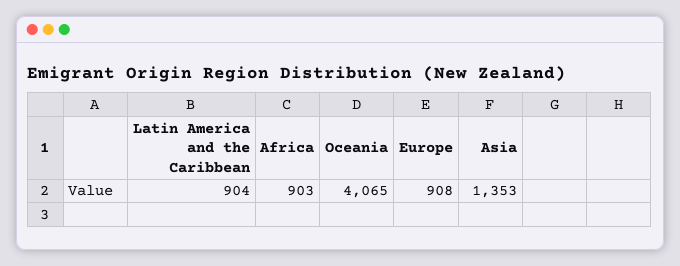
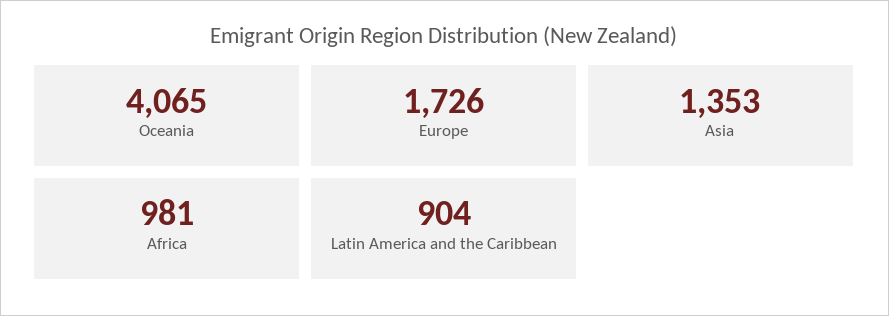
Africa: 903 -> 981
Europe: 908 -> 1726

